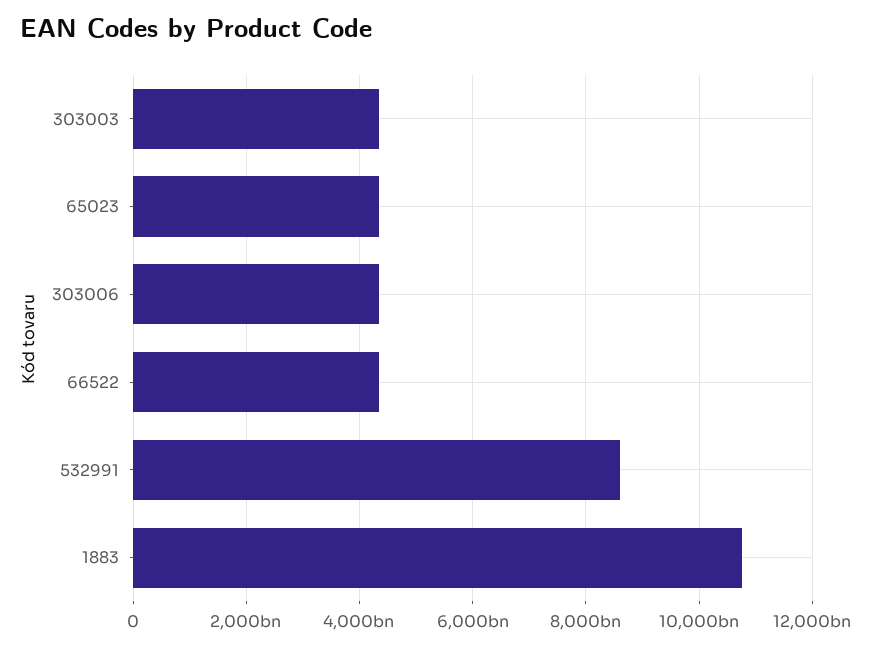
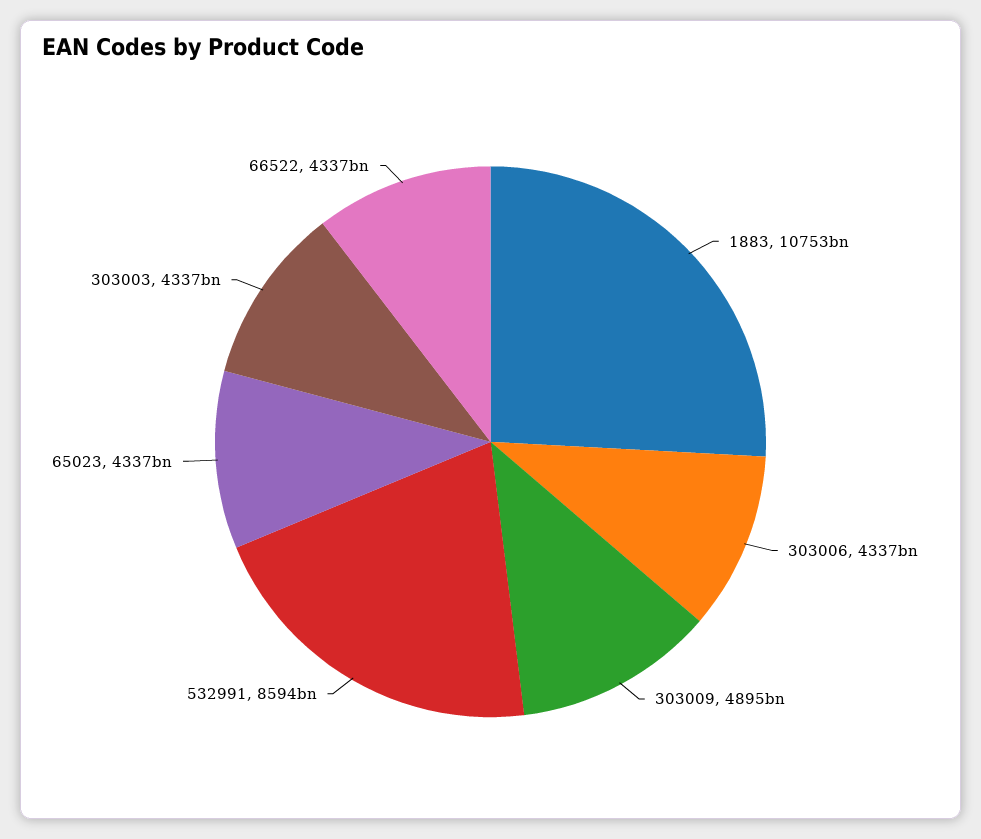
303009: none -> 4895000000000

